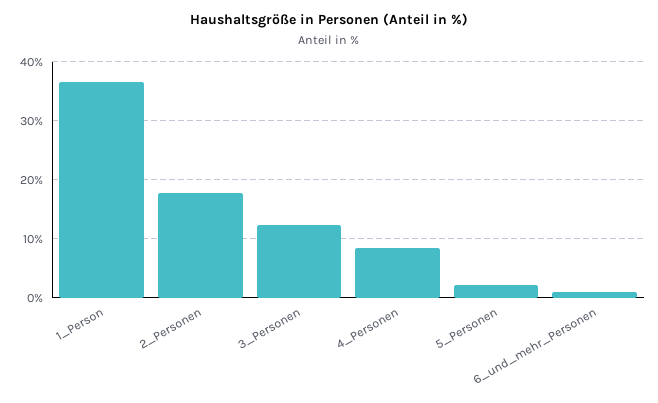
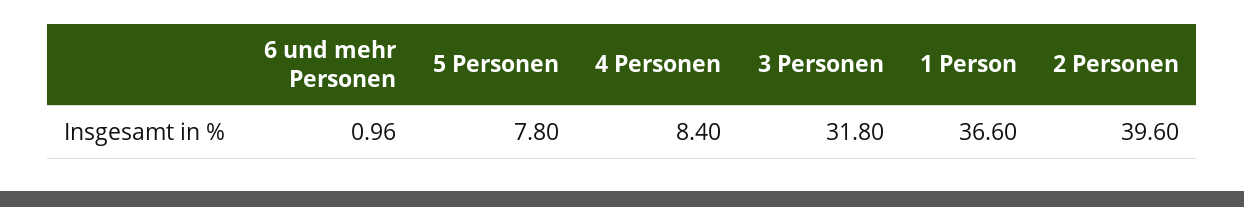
2_Personen: 18 -> 39.6
3_Personen: 12 -> 31.8
5_Personen: 2 -> 7.8

